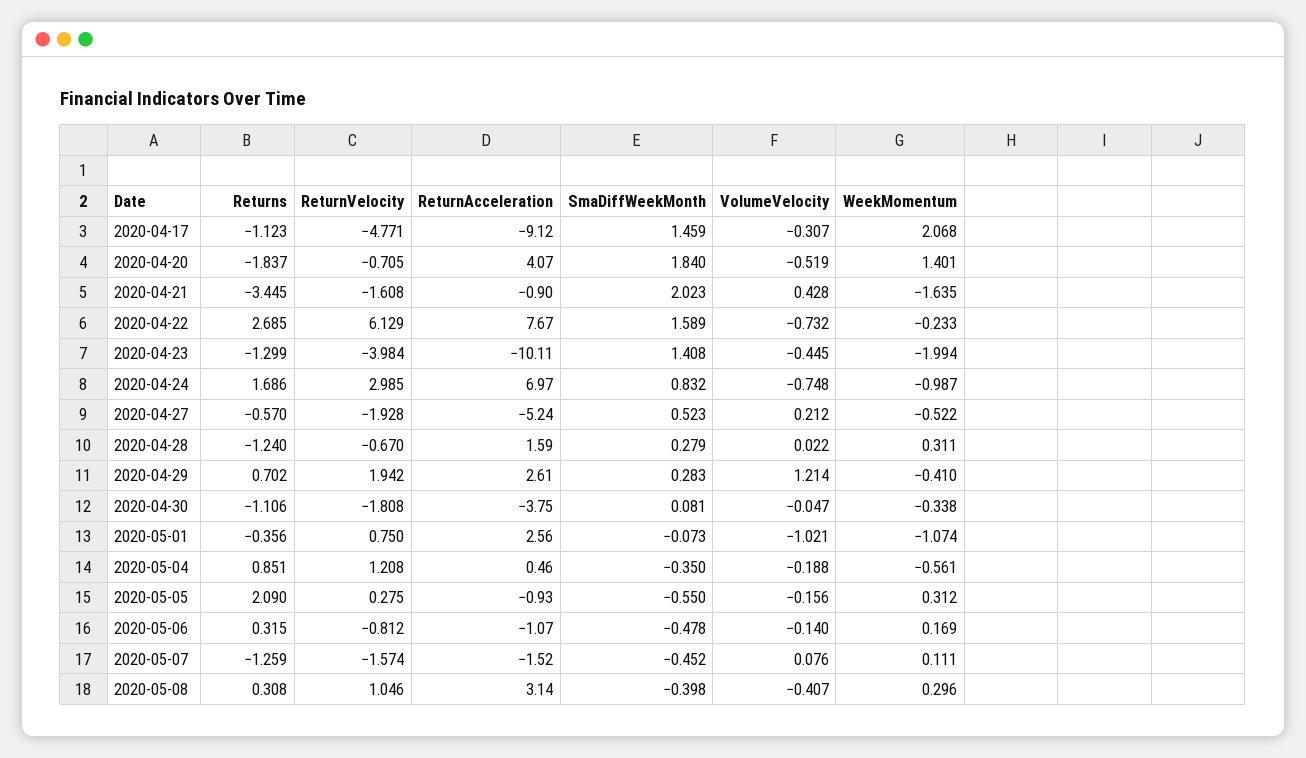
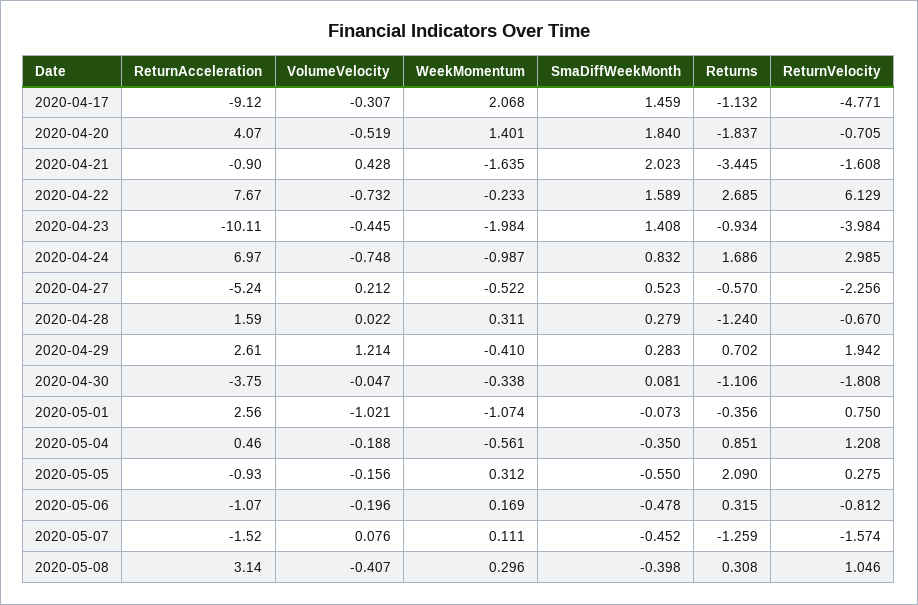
Returns, 2020-04-17: -1.123 -> -1.132
Returns, 2020-04-23: -1.299 -> -0.934
WeekMomentum, 2020-04-23: -1.994 -> -1.984
ReturnVelocity, 2020-04-27: -1.928 -> -2.256
VolumeVelocity, 2020-05-06: -0.14 -> -0.196

